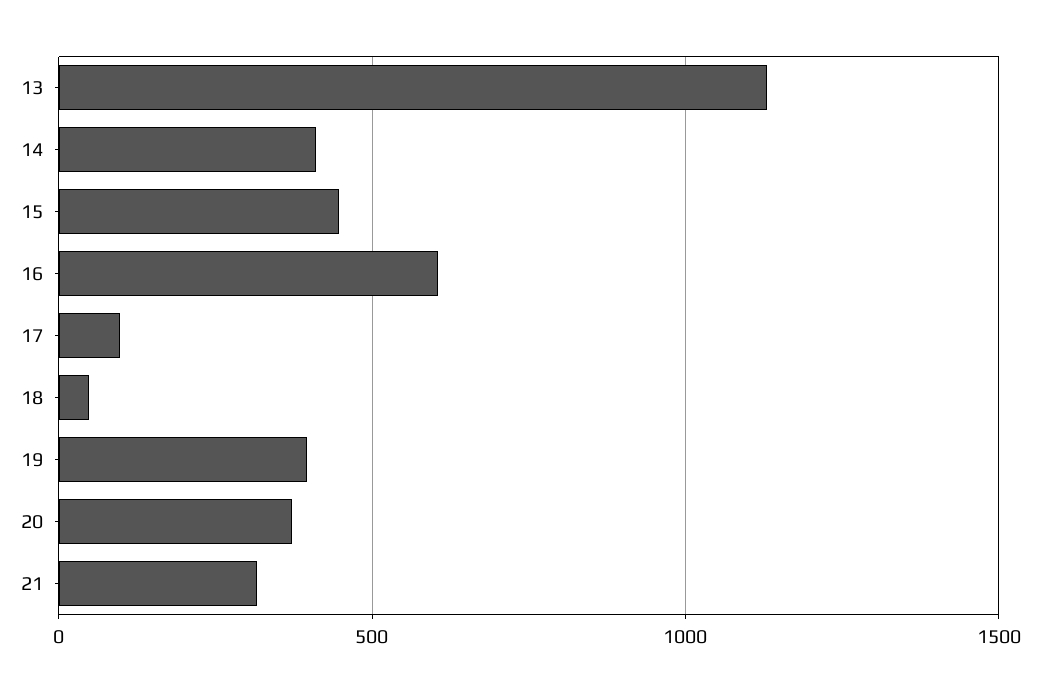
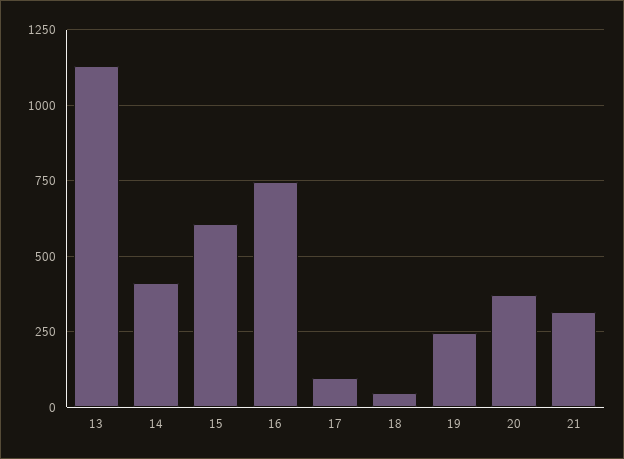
15: 450 -> 600
16: 600 -> 750
19: 400 -> 250

